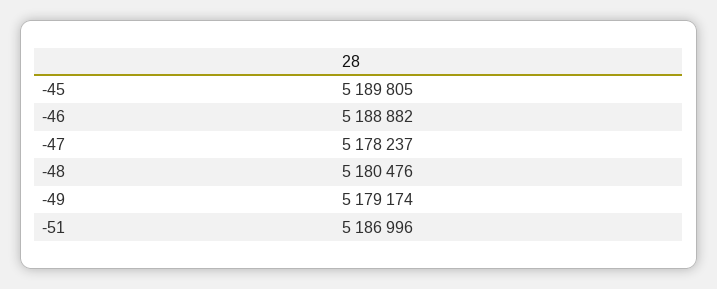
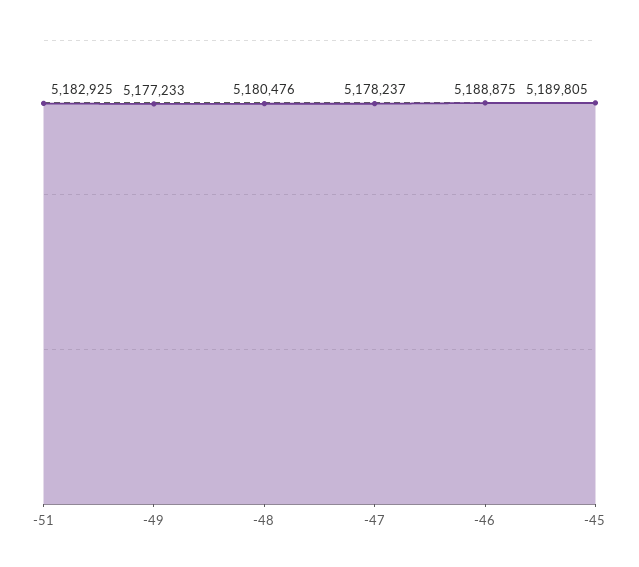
-46: 5188882 -> 5188875
-49: 5179174 -> 5177233
-51: 5186996 -> 5182925

